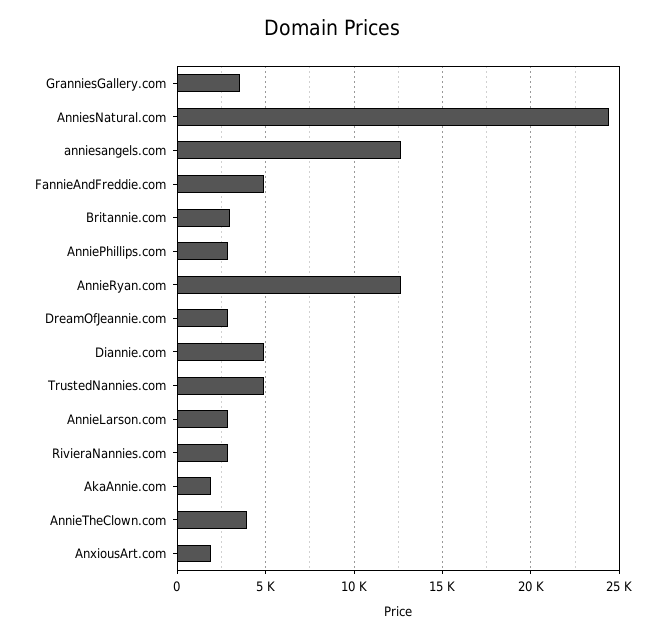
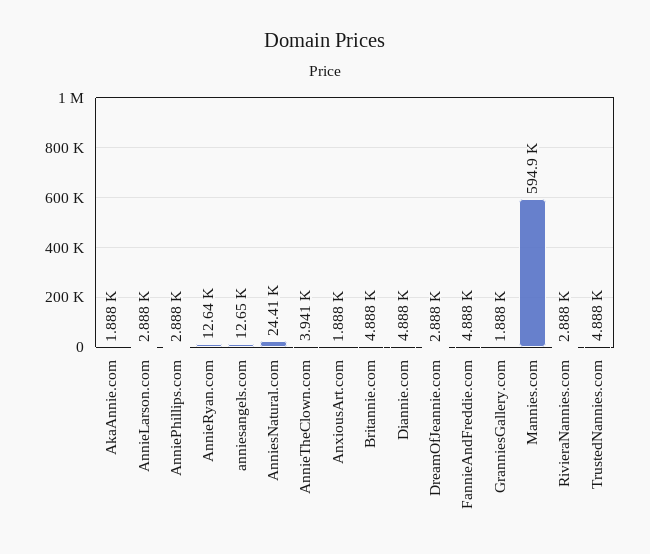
GranniesGallery.com: 3500 -> 1888
Britannie.com: 3000 -> 4888
Mannies.com: none -> 594900

